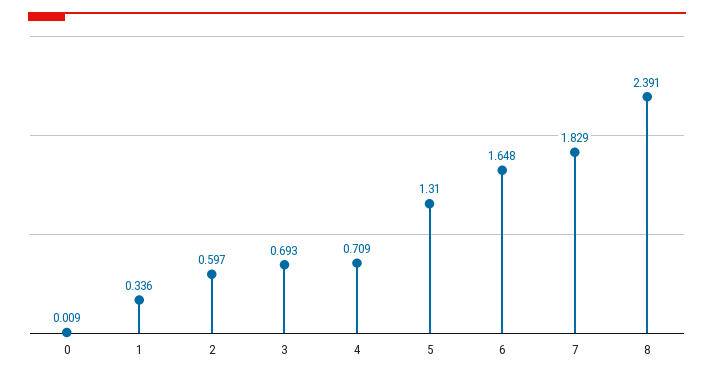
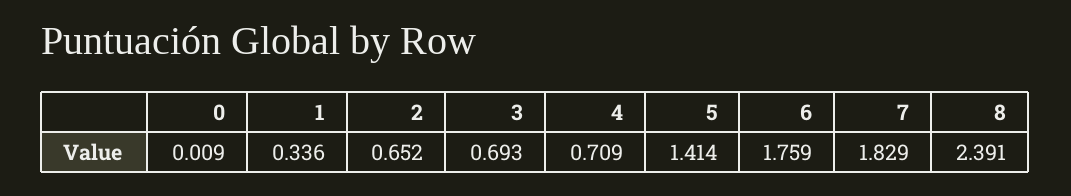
2: 0.597 -> 0.652
5: 1.31 -> 1.414
6: 1.648 -> 1.759

